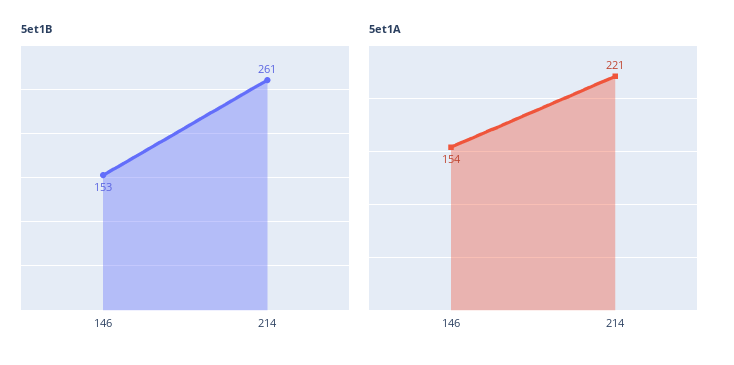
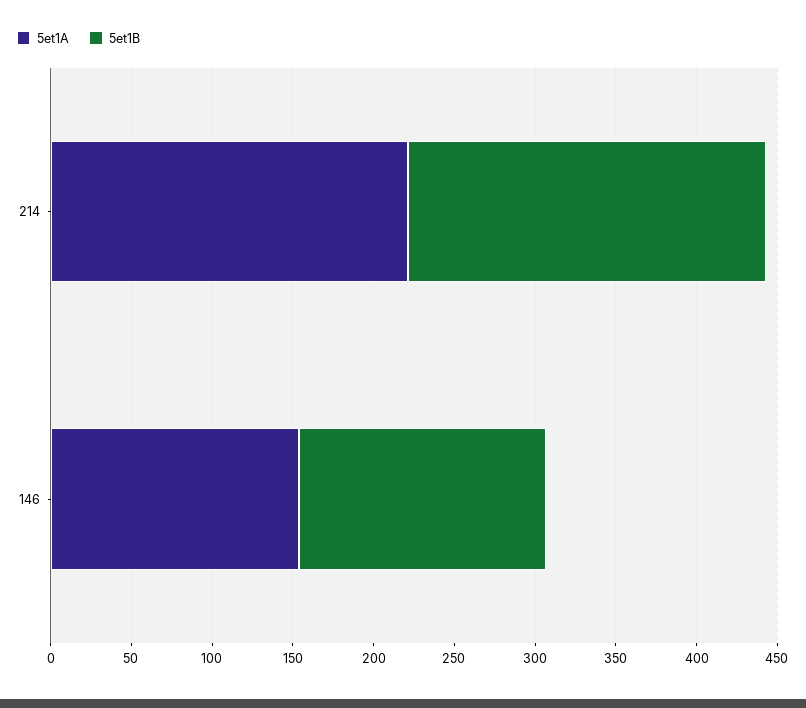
5et1B, 214: 261 -> 220

